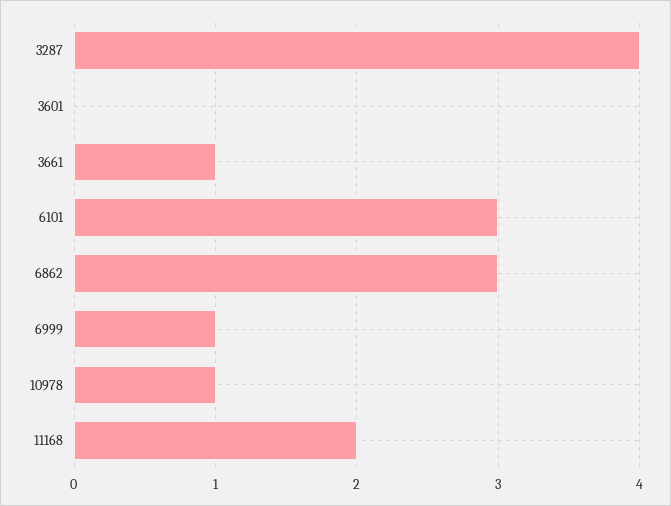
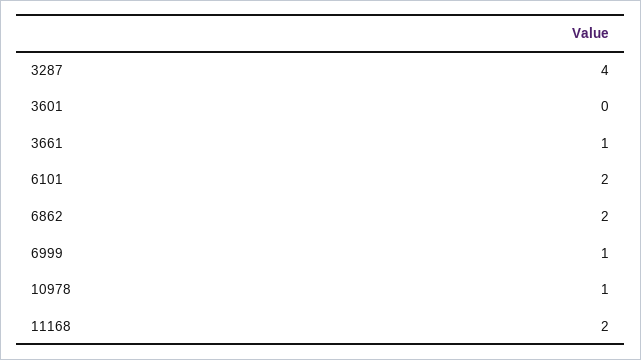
6101: 3 -> 2
6862: 3 -> 2

